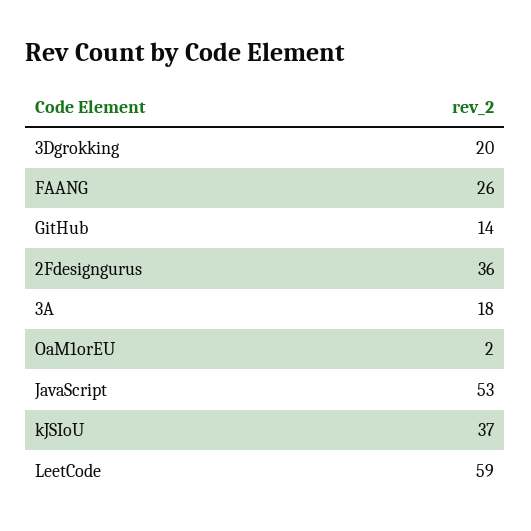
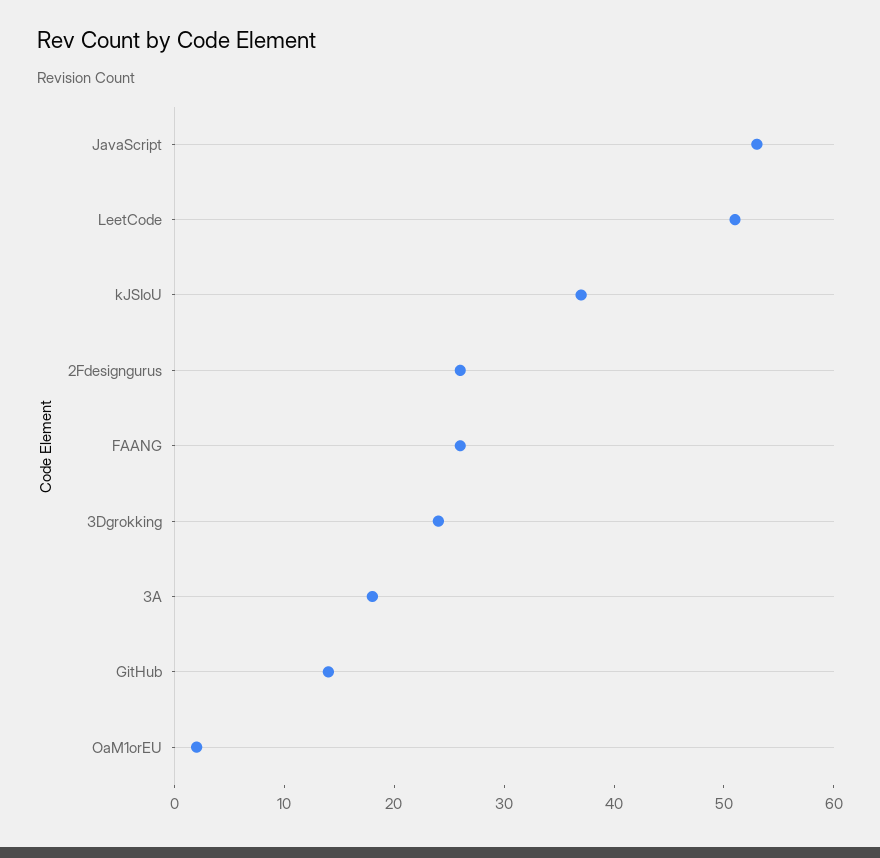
3Dgrokking: 20 -> 24
2Fdesigngurus: 36 -> 26
LeetCode: 59 -> 51

